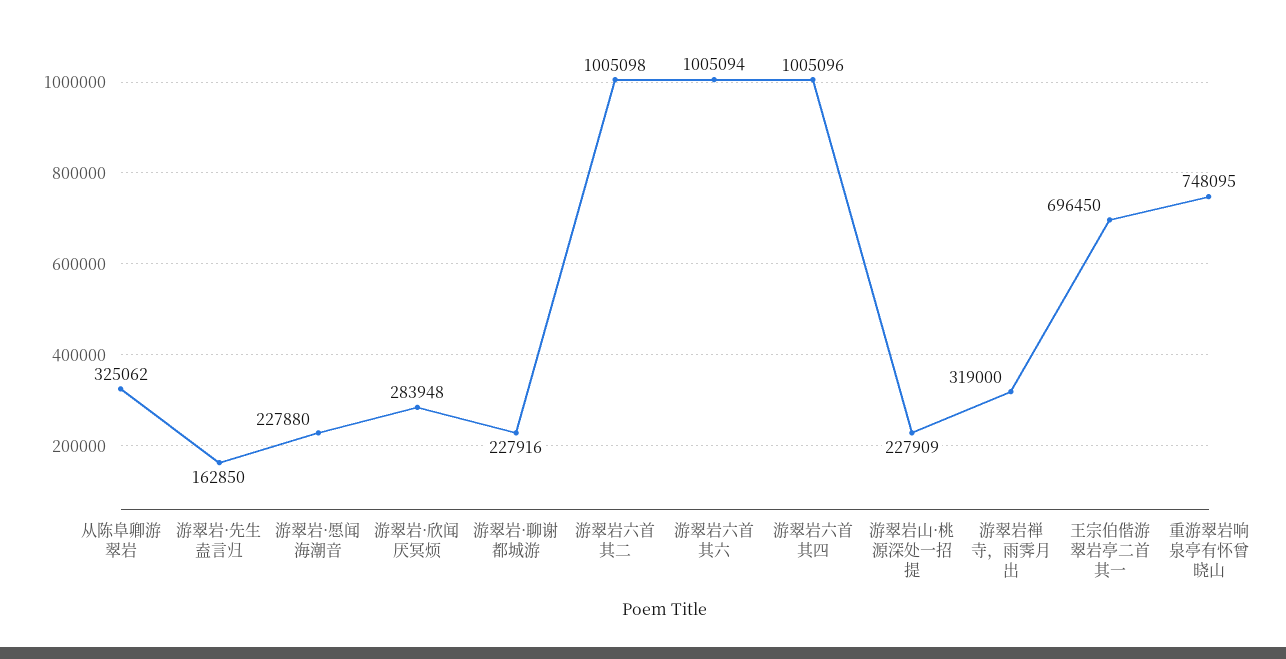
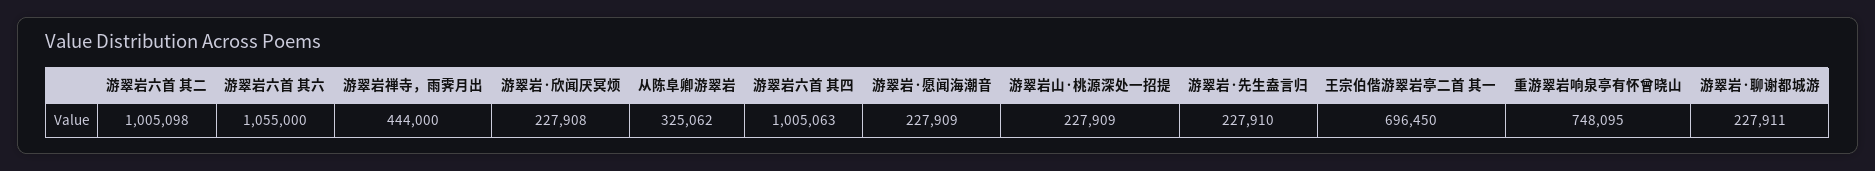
游翠岩·先生盍言归: 162850 -> 227910
游翠岩·愿闻海潮音: 227880 -> 227909
游翠岩·欣闻厌冥烦: 283948 -> 227908
游翠岩·聊谢都城游: 227916 -> 227911
游翠岩六首 其六: 1005094 -> 1055000
游翠岩六首 其四: 1005096 -> 1005063
游翠岩禅寺，雨霁月出: 319000 -> 444000

